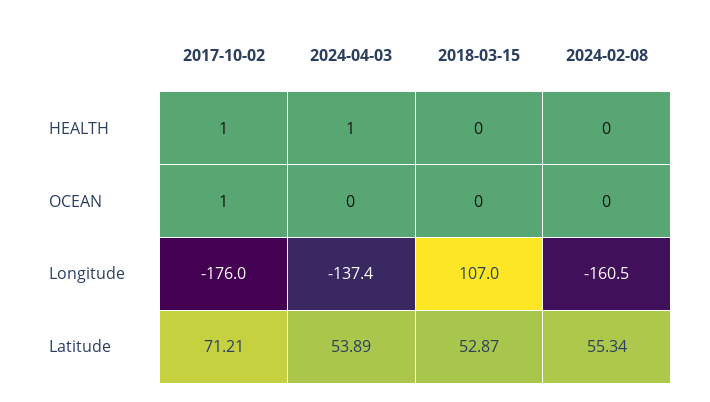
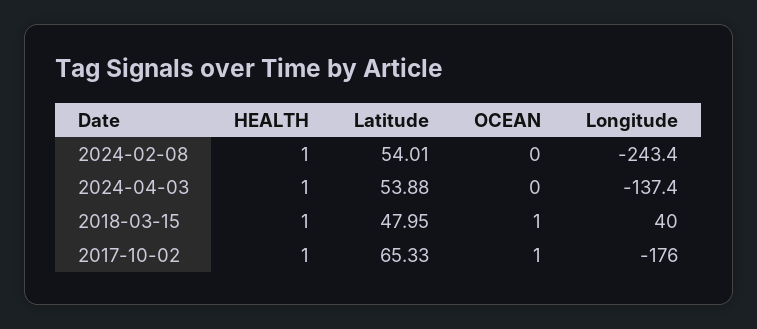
2018-03-15, HEALTH: 0 -> 1
2024-02-08, HEALTH: 0 -> 1
2018-03-15, OCEAN: 0 -> 1
2018-03-15, Longitude: 107 -> 40
2024-02-08, Longitude: -160.5 -> -243.4
2017-10-02, Latitude: 71.21 -> 65.33
2024-04-03, Latitude: 53.89 -> 53.88
2018-03-15, Latitude: 52.87 -> 47.95
2024-02-08, Latitude: 55.34 -> 54.01

